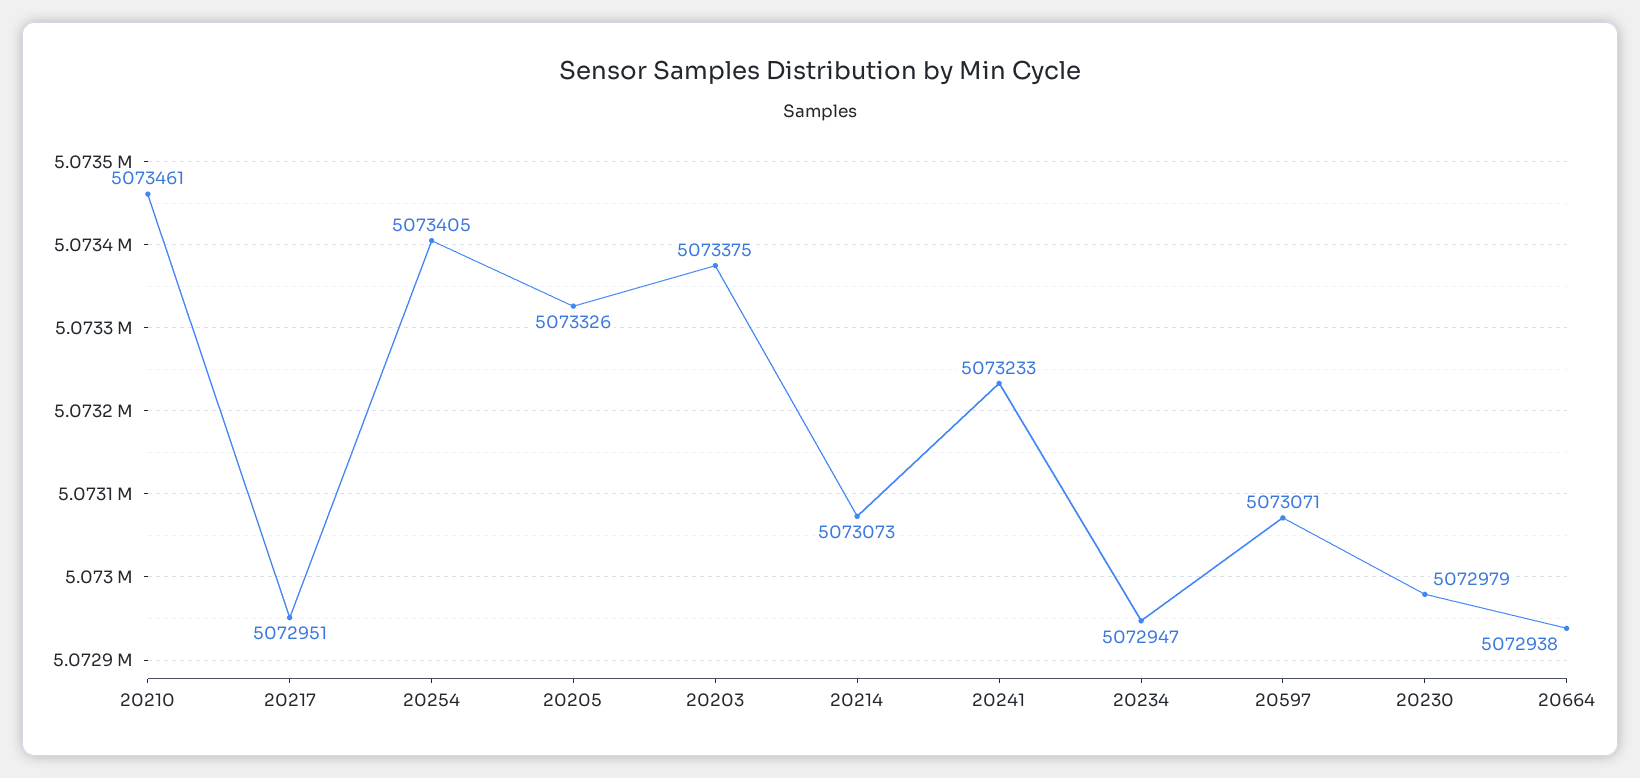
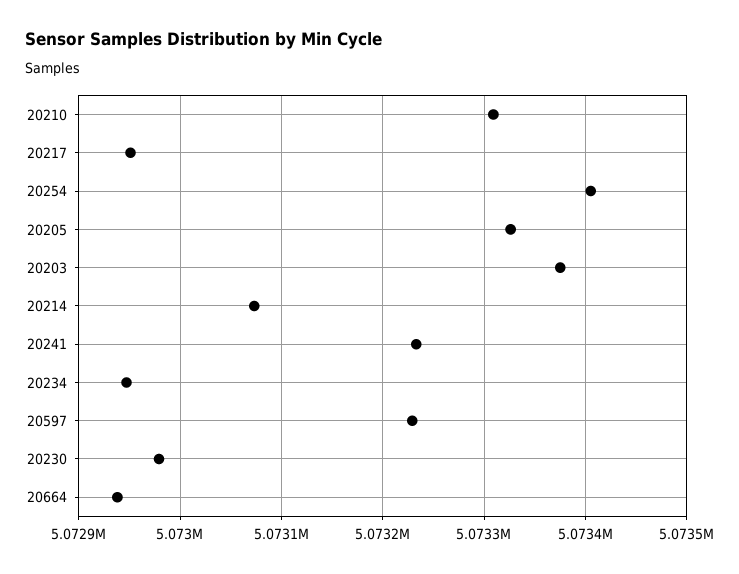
20210: 5073461 -> 5073310
20597: 5073071 -> 5073230

